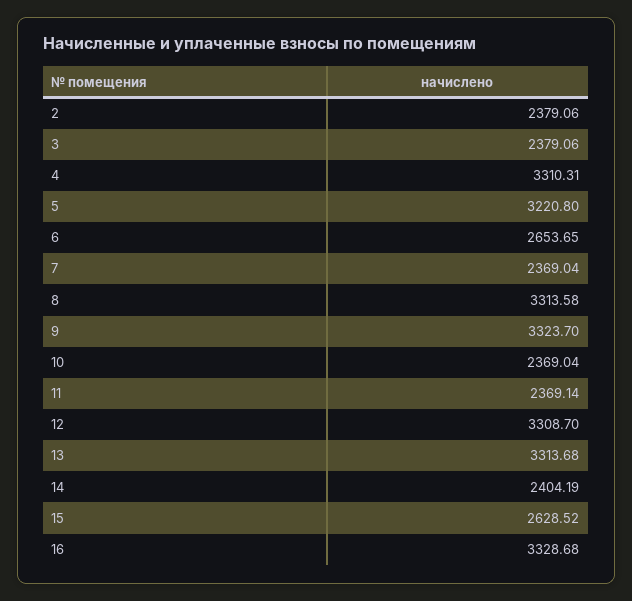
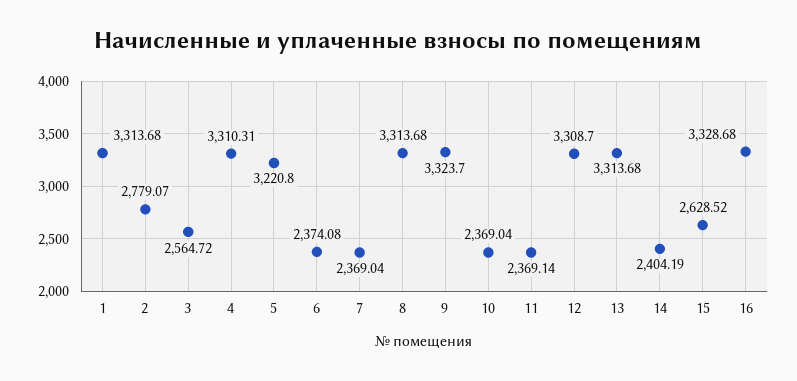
2: 2379.06 -> 2779.07
3: 2379.06 -> 2564.72
6: 2653.65 -> 2374.08
8: 3313.58 -> 3313.68
1: none -> 3313.68

